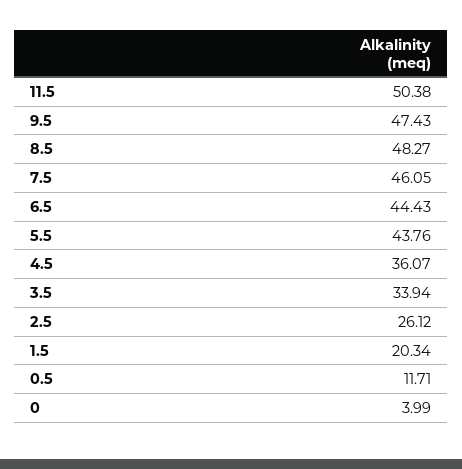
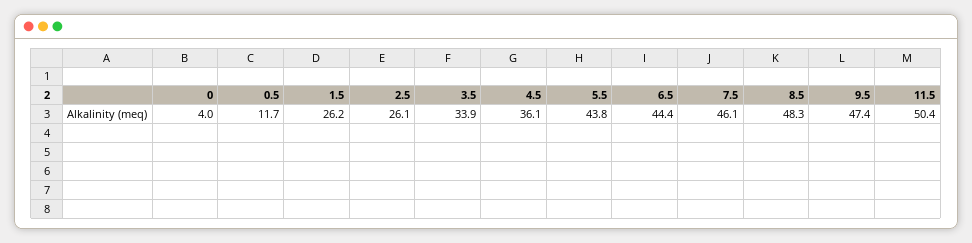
1.5: 20.34 -> 26.2

